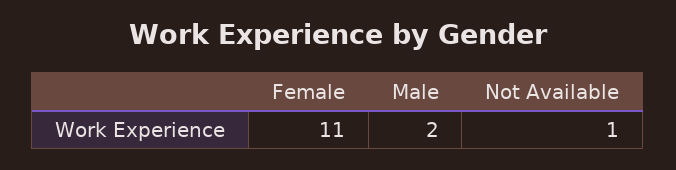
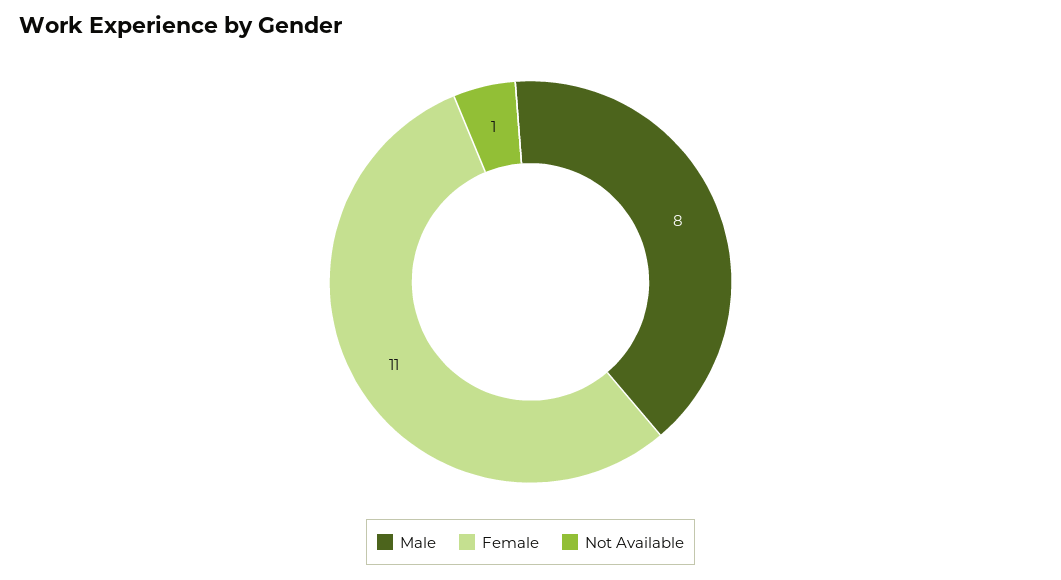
Male: 2 -> 8

